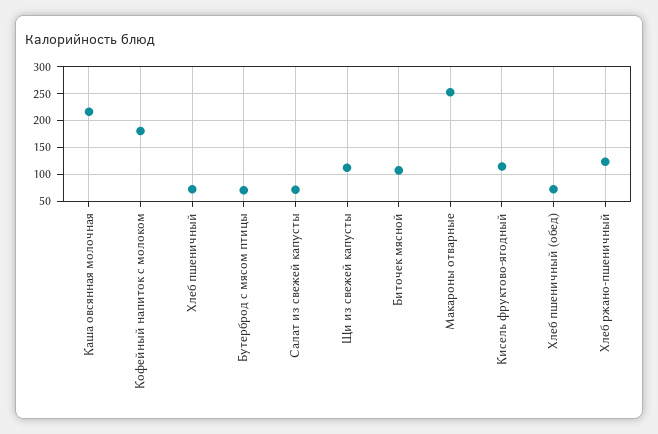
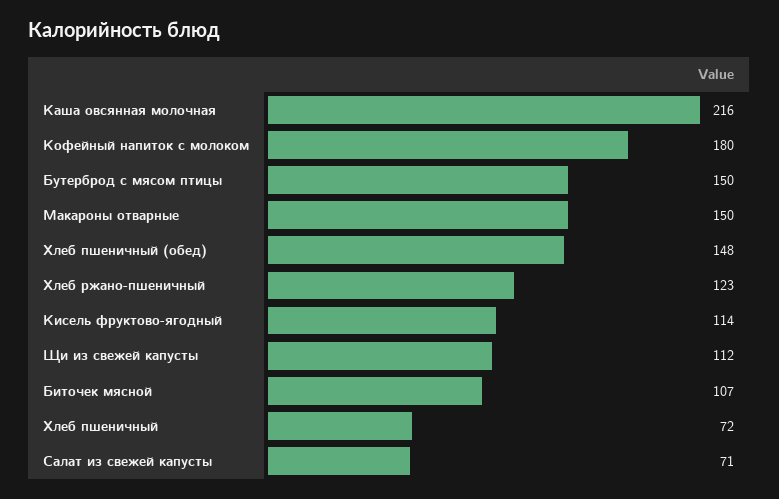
Бутерброд с мясом птицы: 75 -> 150
Макароны отварные: 250 -> 150
Хлеб пшеничный (обед): 75 -> 148

